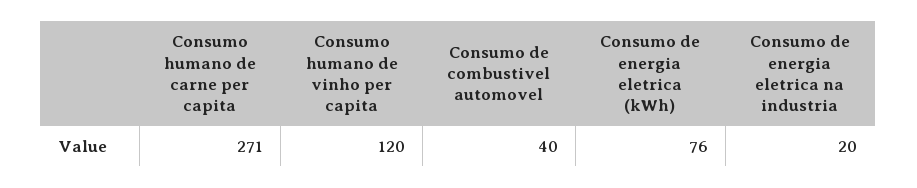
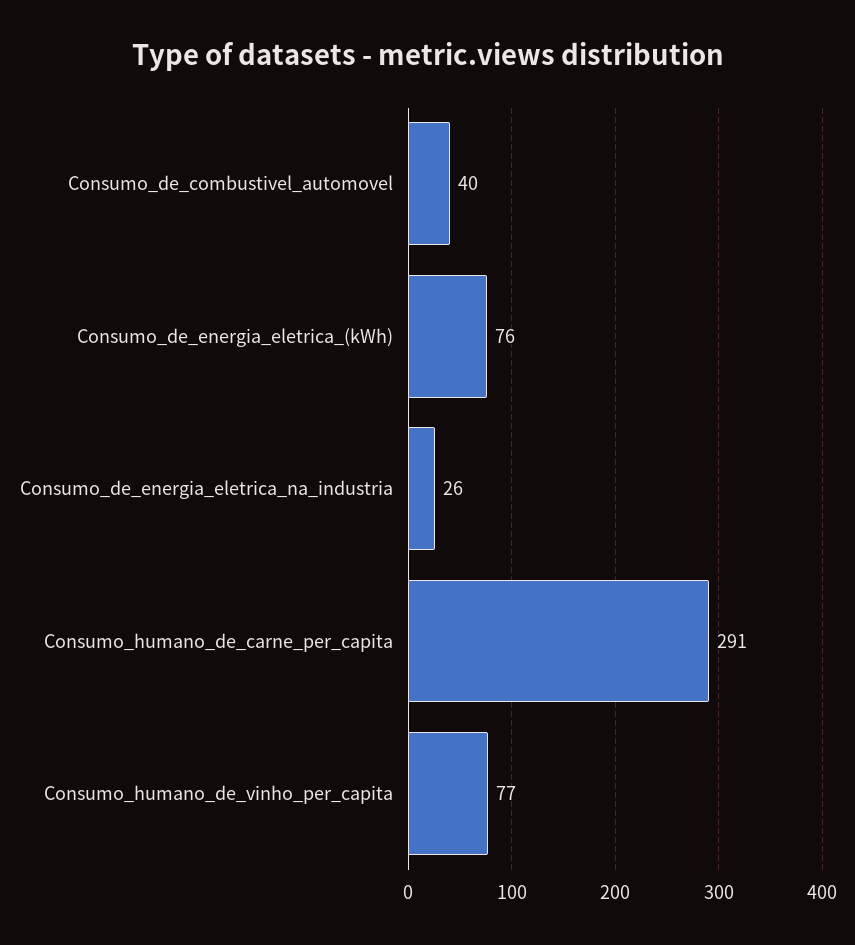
Consumo humano de carne per capita: 271 -> 291
Consumo humano de vinho per capita: 120 -> 77
Consumo de energia eletrica na industria: 20 -> 26

